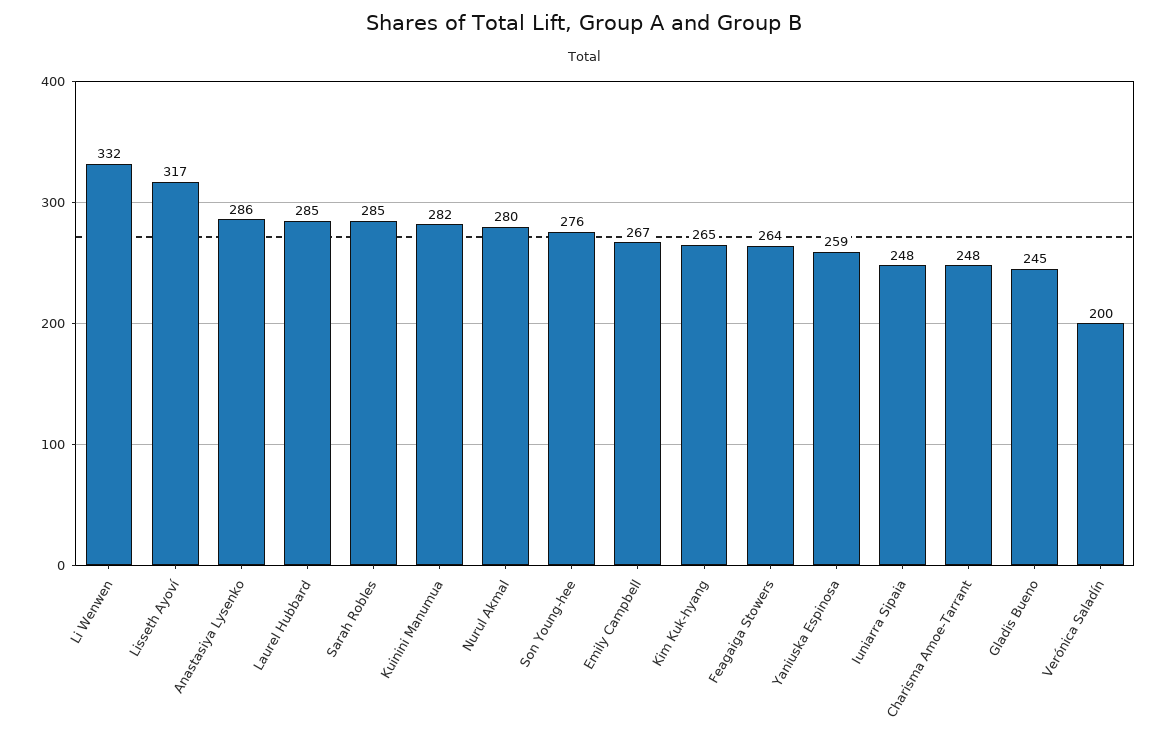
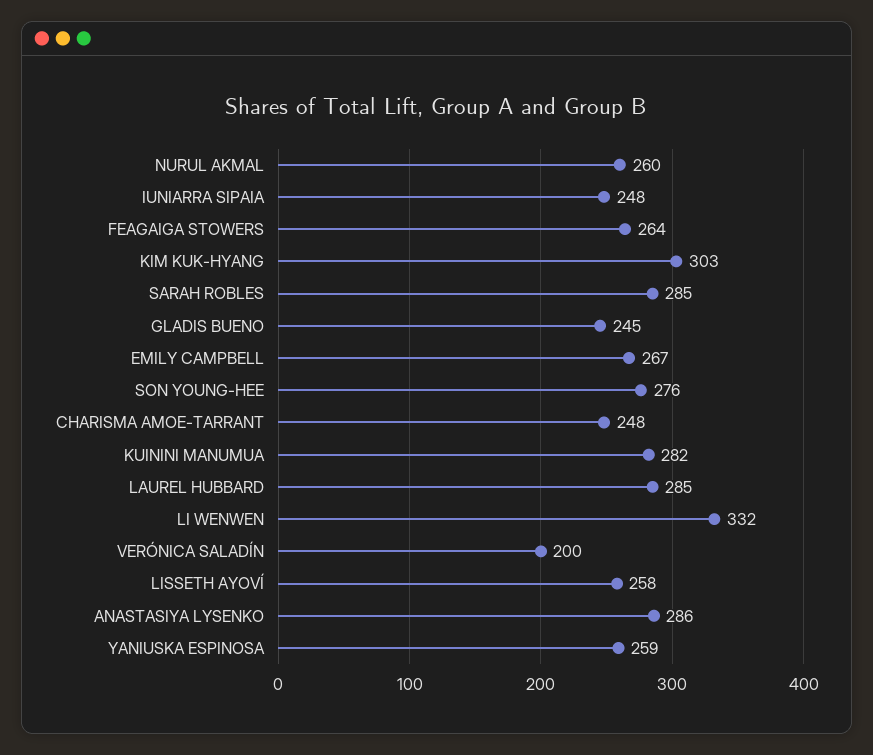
Lisseth Ayoví: 317 -> 258
Nurul Akmal: 280 -> 260
Kim Kuk-hyang: 265 -> 303

